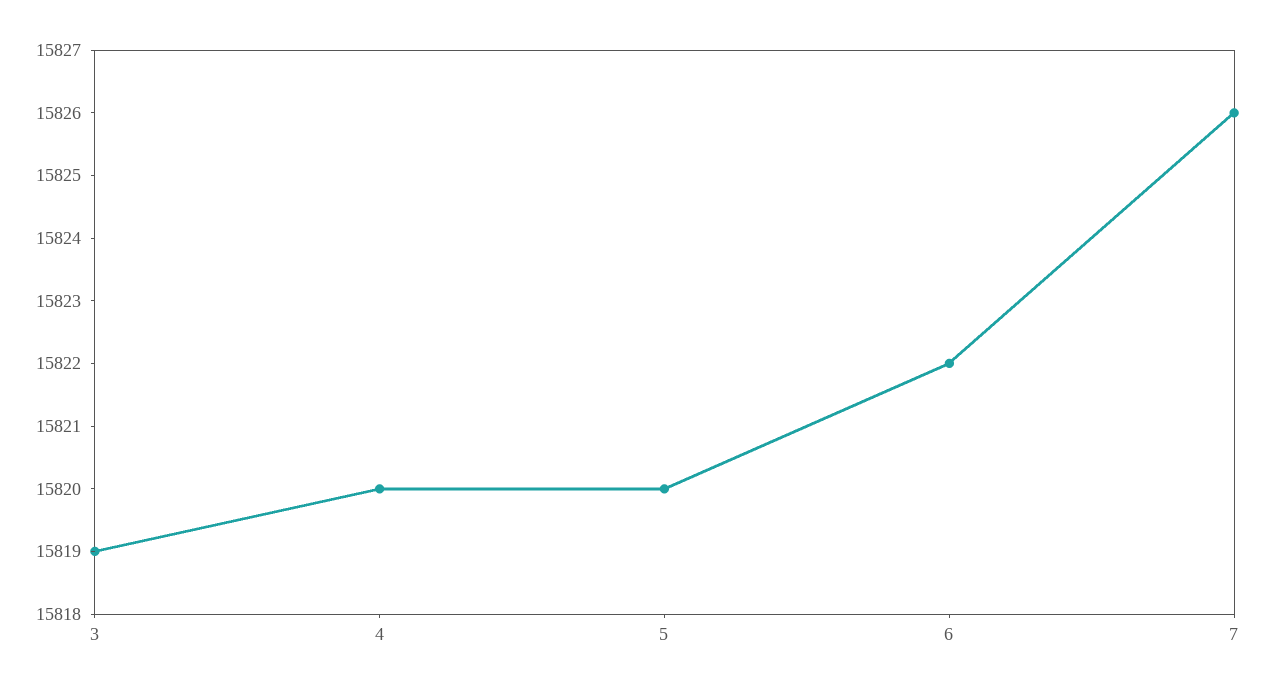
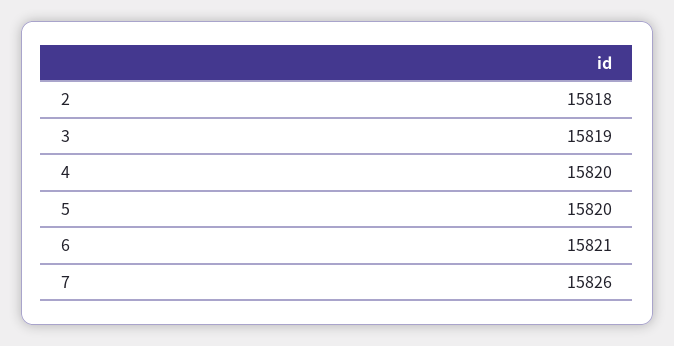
6: 15822 -> 15821
2: none -> 15818

